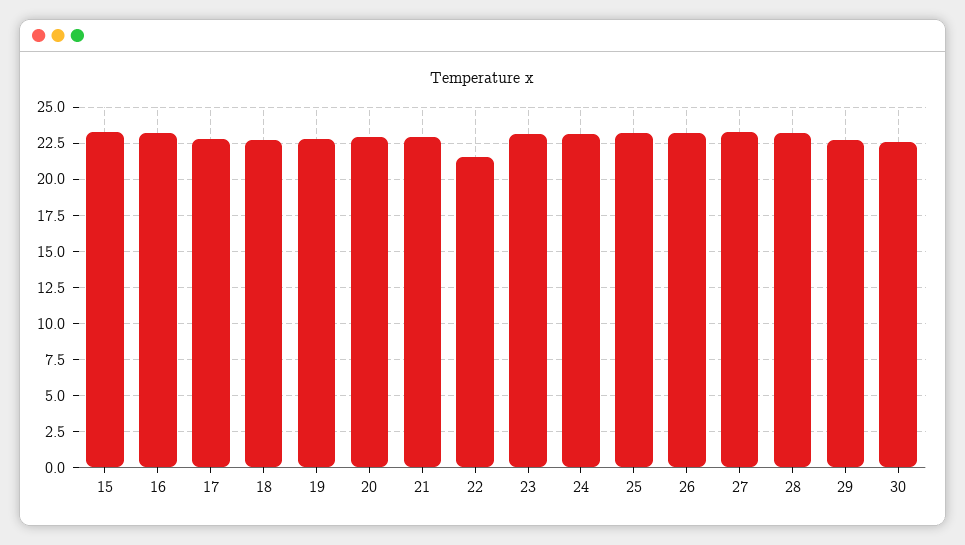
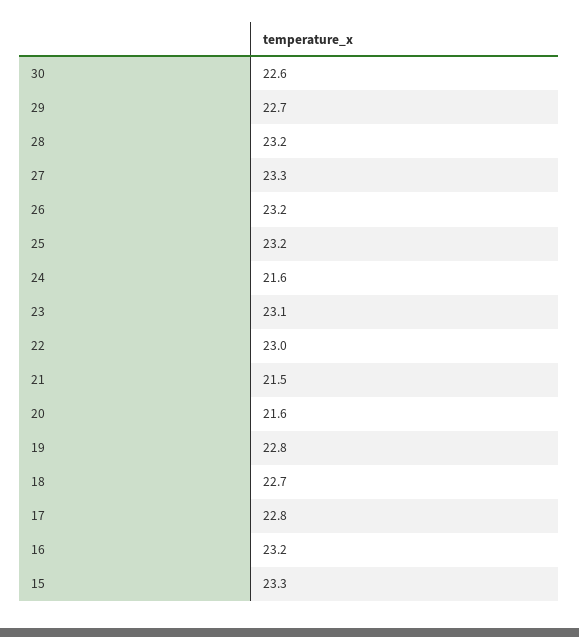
20: 23 -> 21.6
21: 23 -> 21.5
22: 21.5 -> 23
24: 23 -> 21.6

